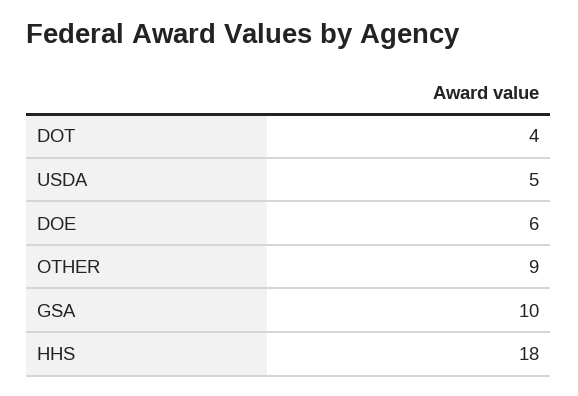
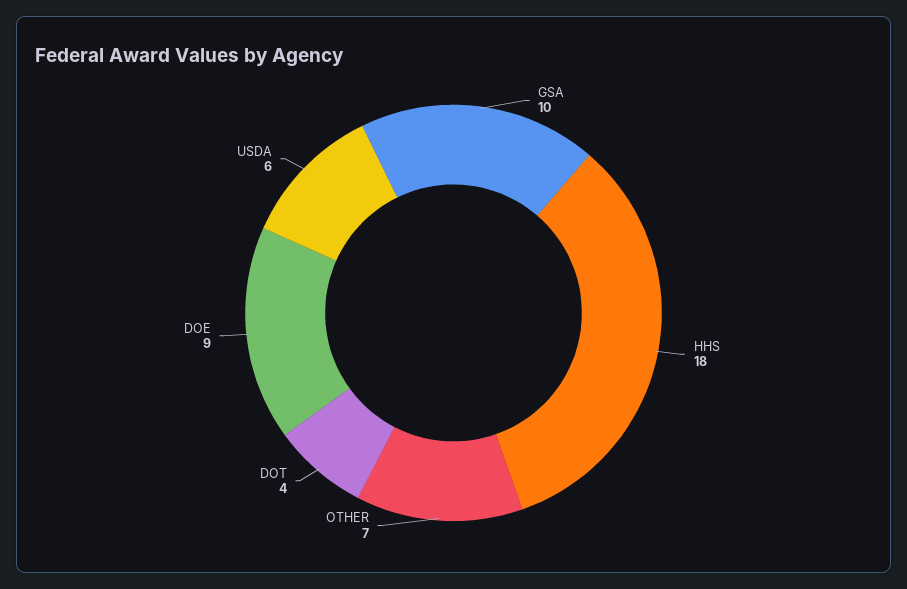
USDA: 5 -> 6
DOE: 6 -> 9
OTHER: 9 -> 7

